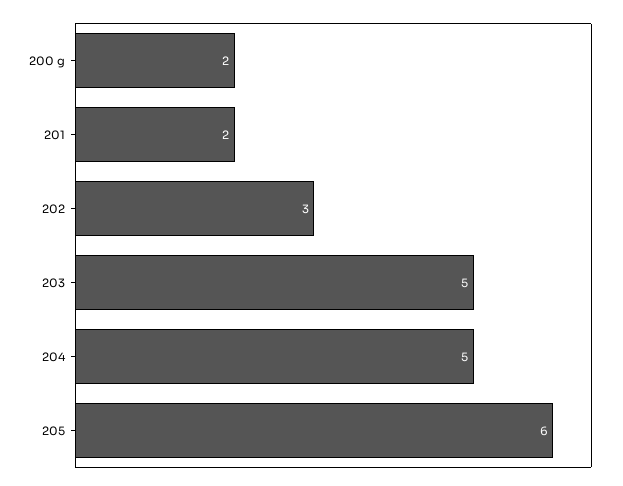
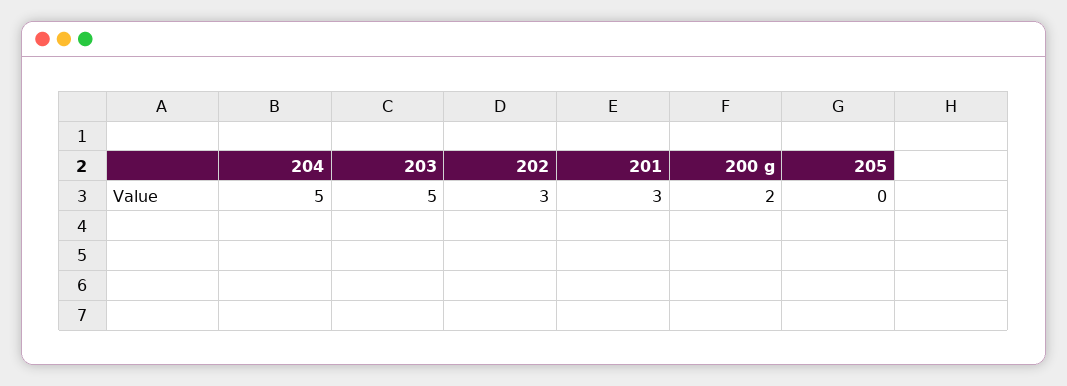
201: 2 -> 3
205: 6 -> 0

